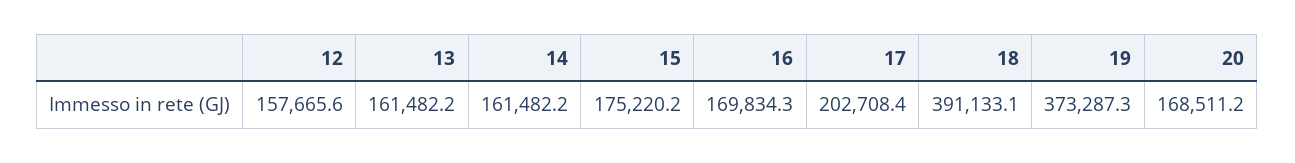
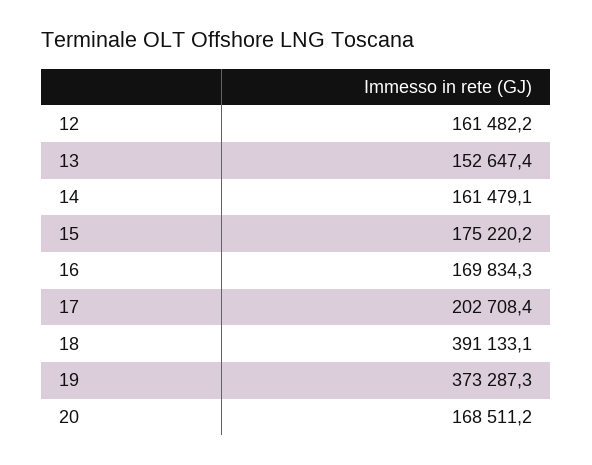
12: 157665.6 -> 161482.2
13: 161482.2 -> 152647.4
14: 161482.2 -> 161479.1

